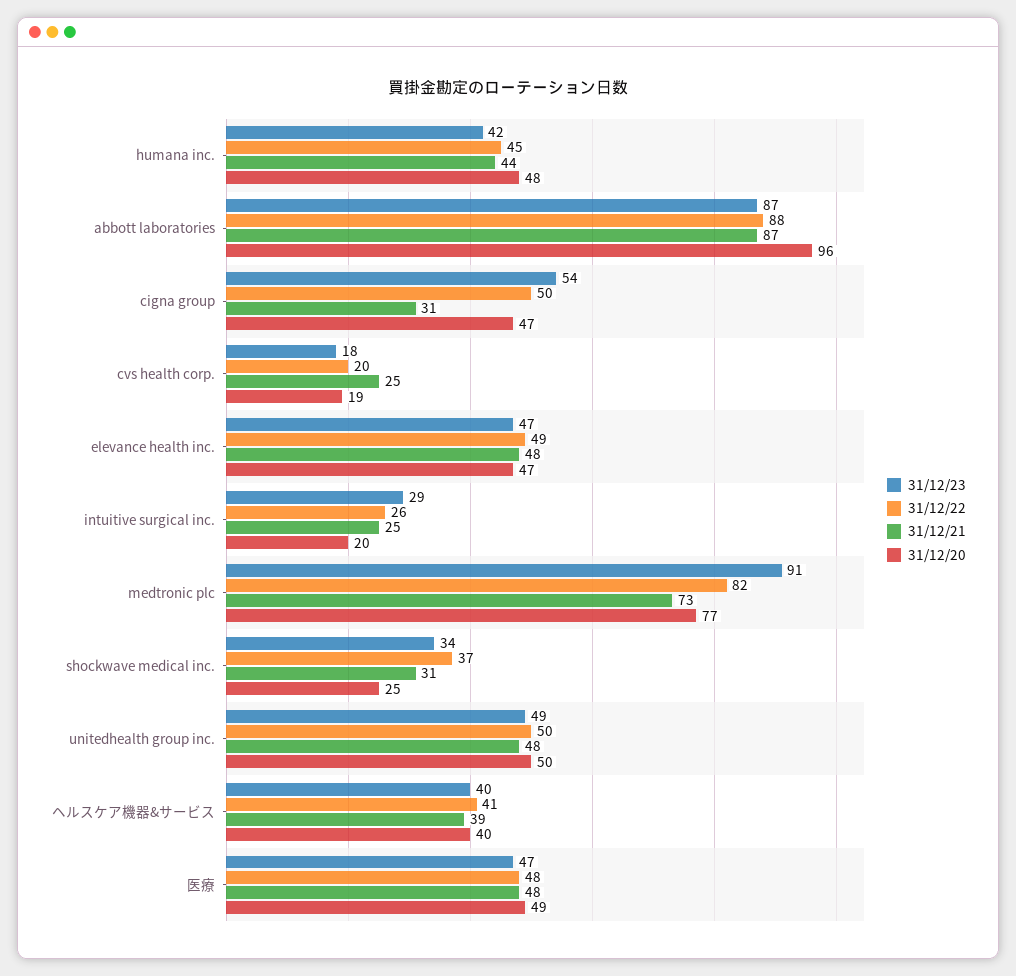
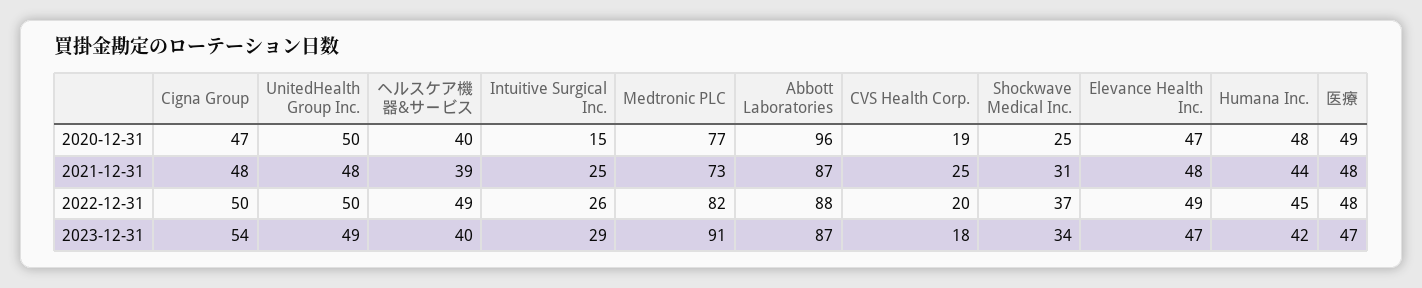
31/12/21, cigna group: 31 -> 48
31/12/20, intuitive surgical inc.: 20 -> 15
31/12/22, ヘルスケア機器&サービス: 41 -> 49

